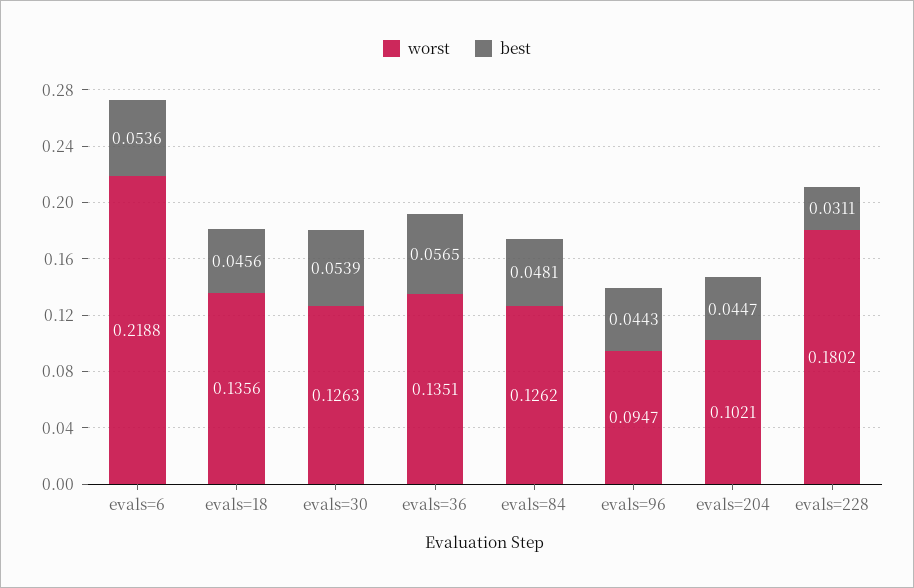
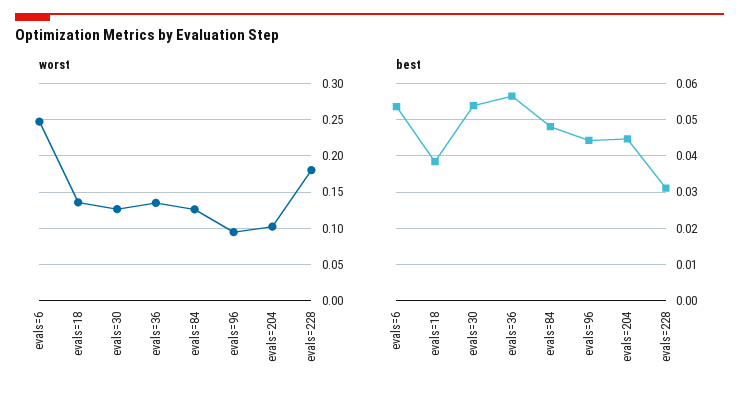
worst, evals=6: 0.2188 -> 0.25
best, evals=18: 0.0456 -> 0.038

